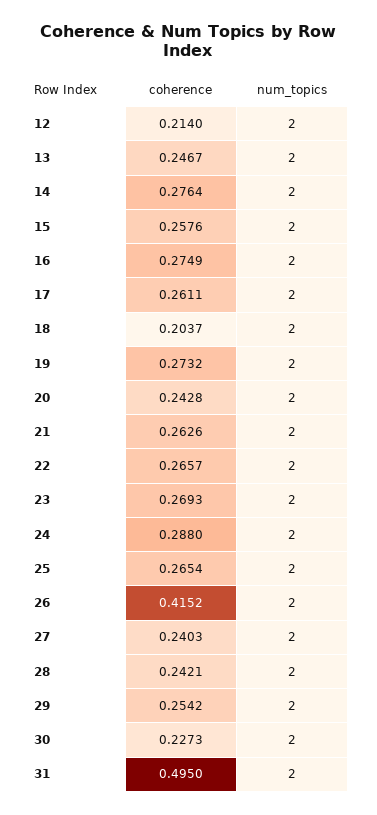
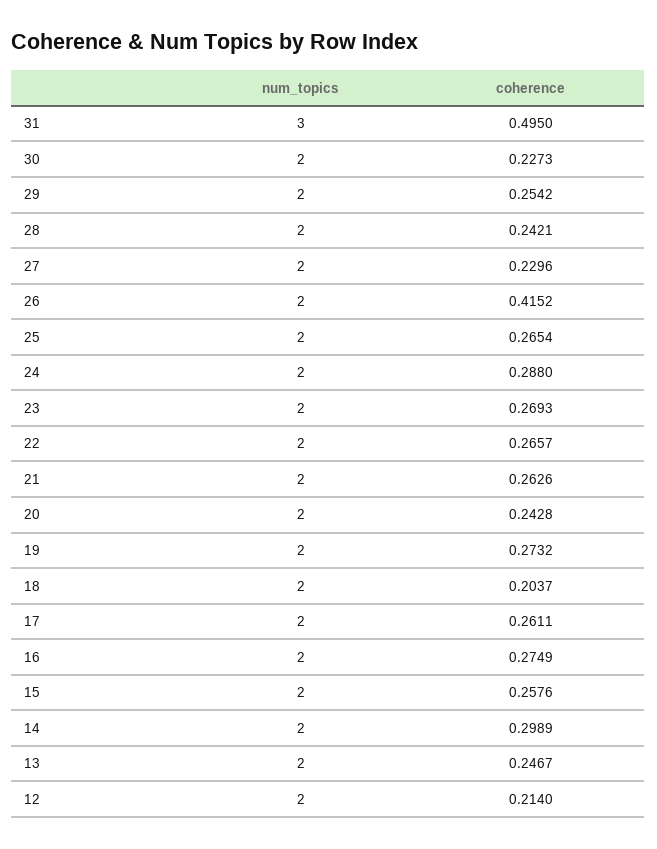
coherence, 14: 0.2764 -> 0.2989
coherence, 27: 0.2403 -> 0.2296
num_topics, 31: 2 -> 3

